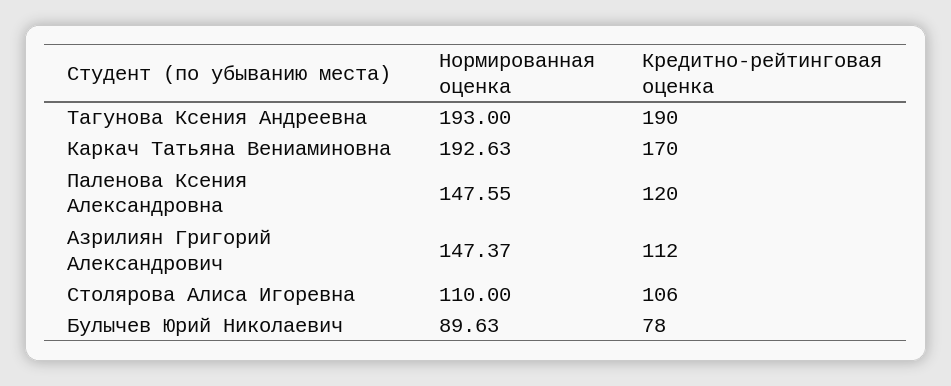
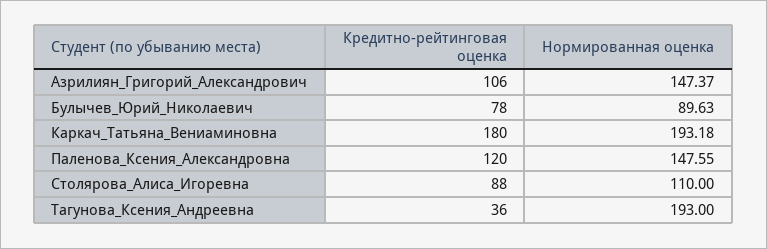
Кредитно-рейтинговая оценка, Тагунова Ксения Андреевна: 190 -> 36
Нормированная оценка, Каркач Татьяна Вениаминовна: 192.63 -> 193.18
Кредитно-рейтинговая оценка, Каркач Татьяна Вениаминовна: 170 -> 180
Кредитно-рейтинговая оценка, Азрилиян Григорий Александрович: 112 -> 106
Кредитно-рейтинговая оценка, Столярова Алиса Игоревна: 106 -> 88

